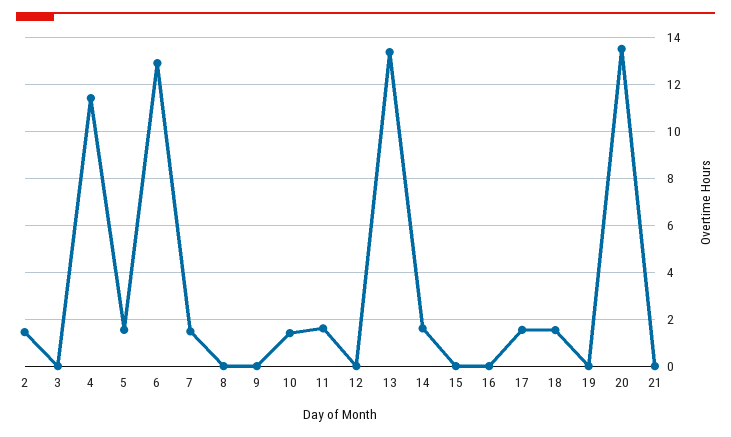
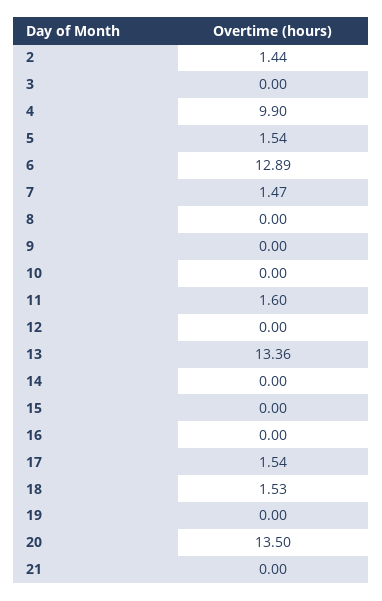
4: 11.5 -> 9.9
10: 1.5 -> 0
14: 1.5 -> 0

